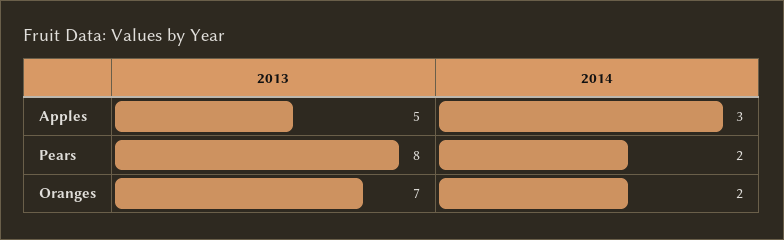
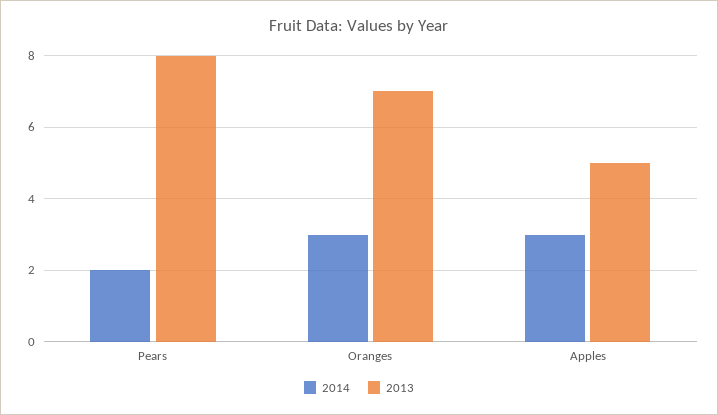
2014, Oranges: 2 -> 3

